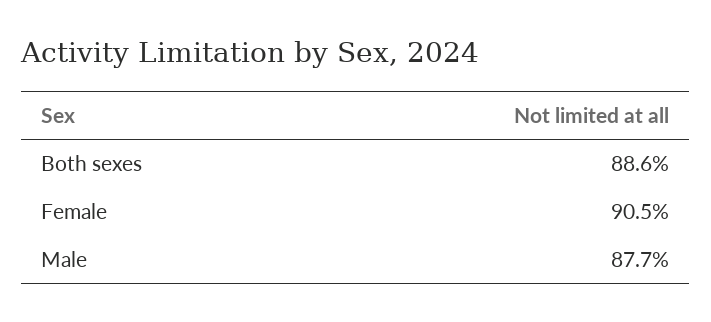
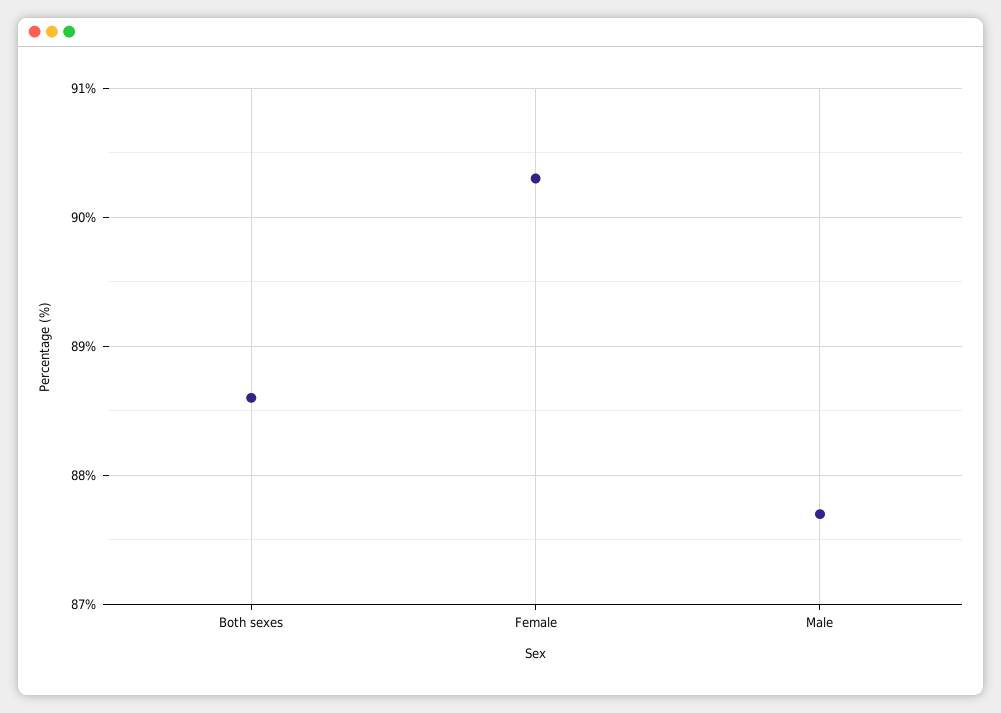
Female: 90.5 -> 90.3

